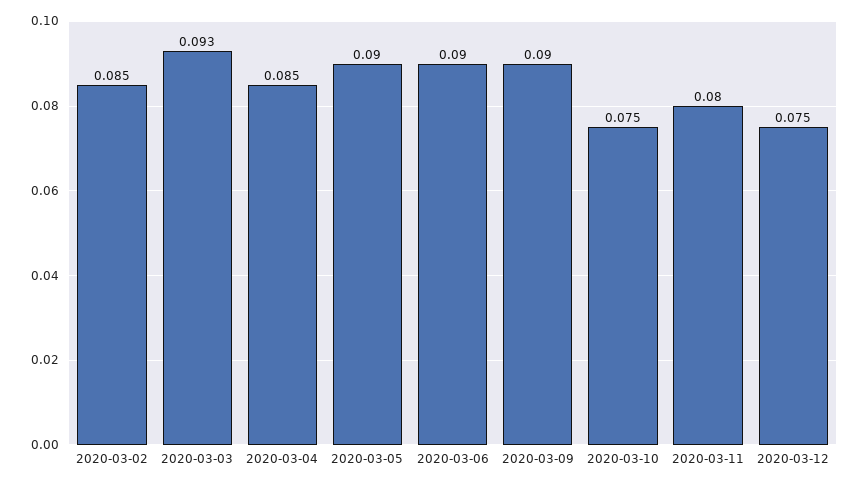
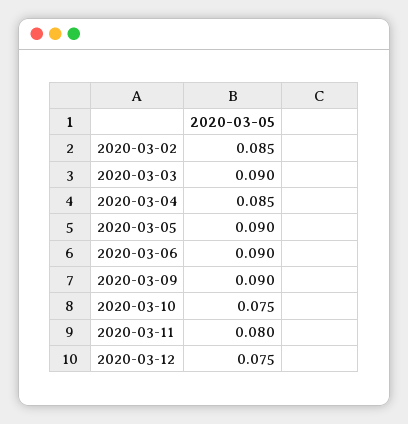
2020-03-03: 0.093 -> 0.09

